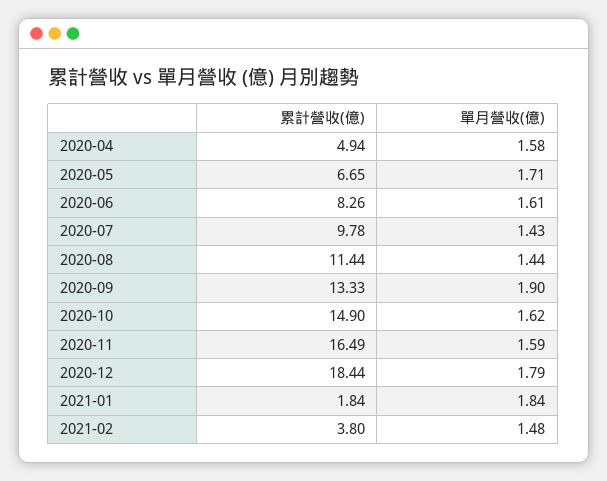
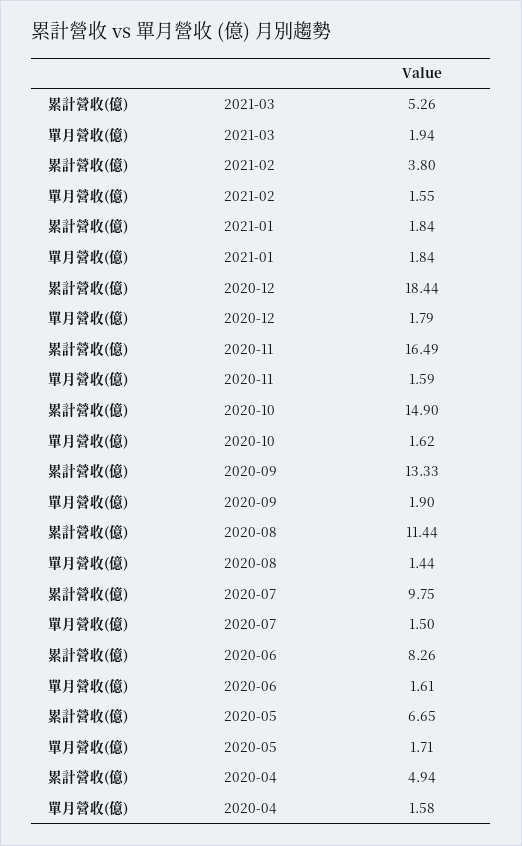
累計營收(億), 2020-07: 9.78 -> 9.75
單月營收(億), 2020-07: 1.43 -> 1.5
單月營收(億), 2021-02: 1.48 -> 1.55
累計營收(億), 2021-03: none -> 5.26
單月營收(億), 2021-03: none -> 1.94

